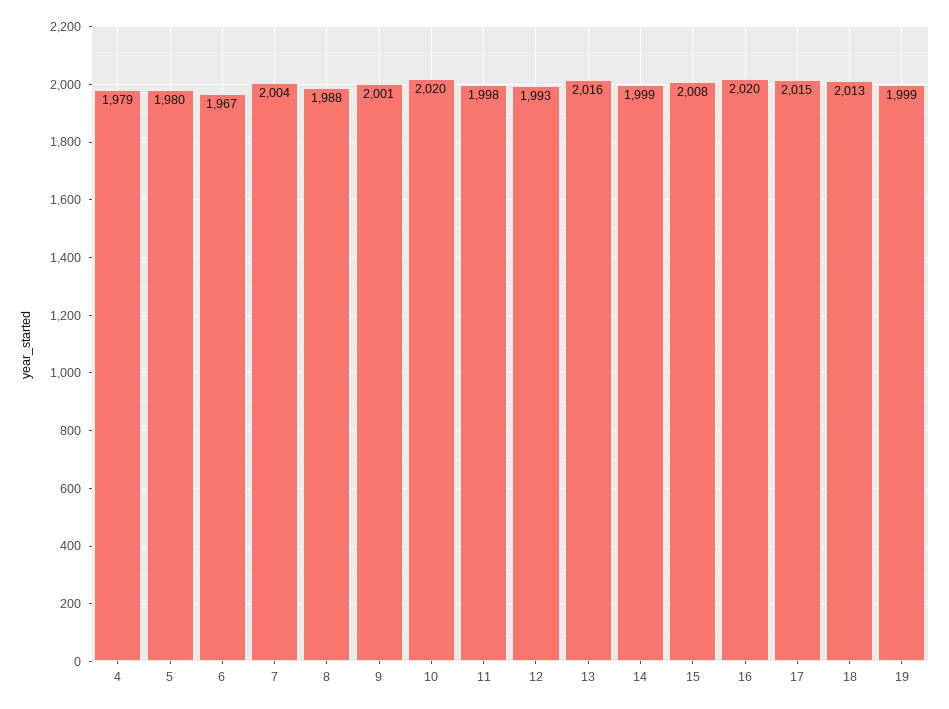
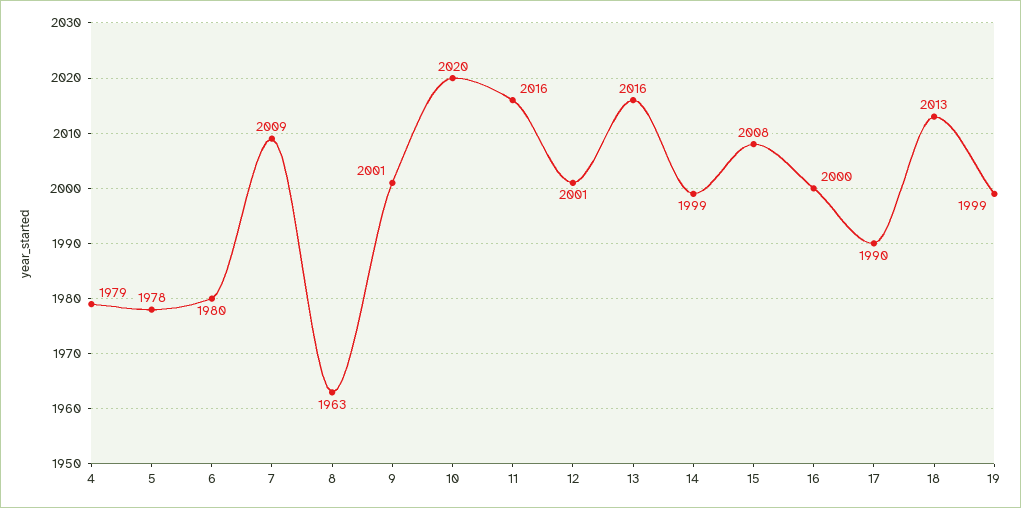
5: 1980 -> 1978
6: 1967 -> 1980
7: 2004 -> 2009
8: 1988 -> 1963
11: 1998 -> 2016
12: 1993 -> 2001
16: 2020 -> 2000
17: 2015 -> 1990

